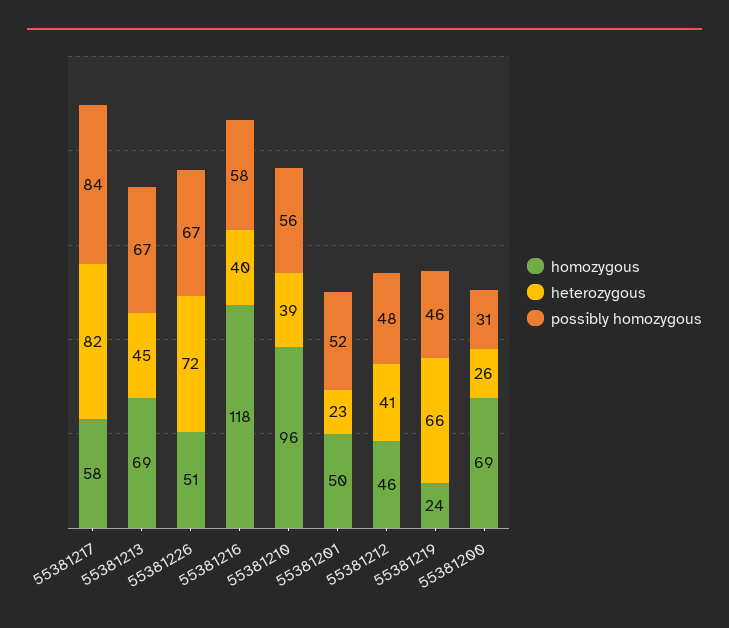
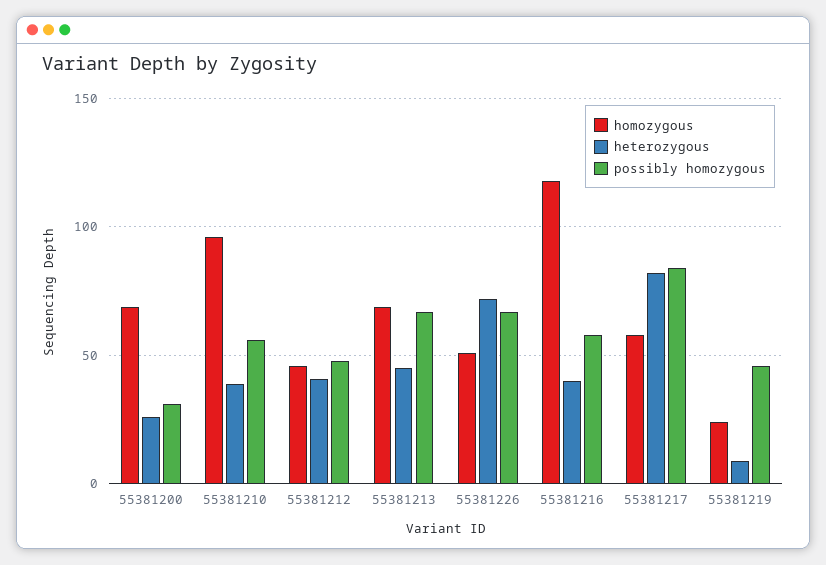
homozygous, 55381201: 50 -> none
heterozygous, 55381201: 23 -> none
possibly homozygous, 55381201: 52 -> none
heterozygous, 55381219: 66 -> 10

